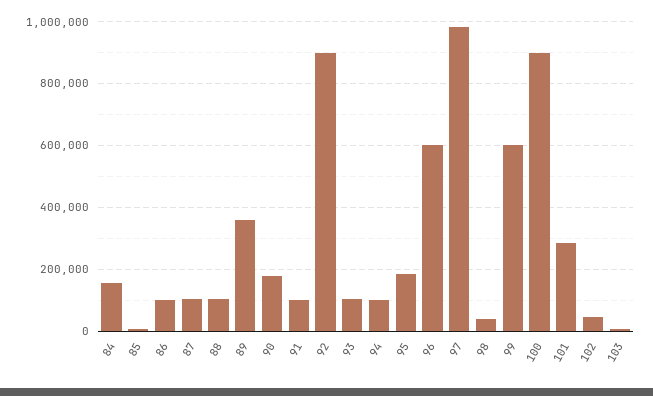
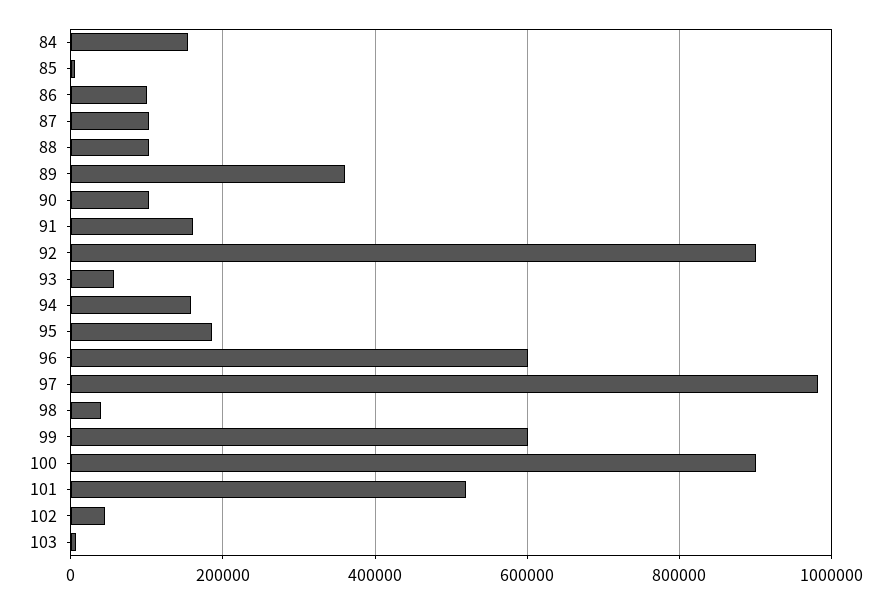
90: 180000 -> 100000
91: 100000 -> 160000
93: 100000 -> 60000
94: 100000 -> 160000
101: 280000 -> 520000

